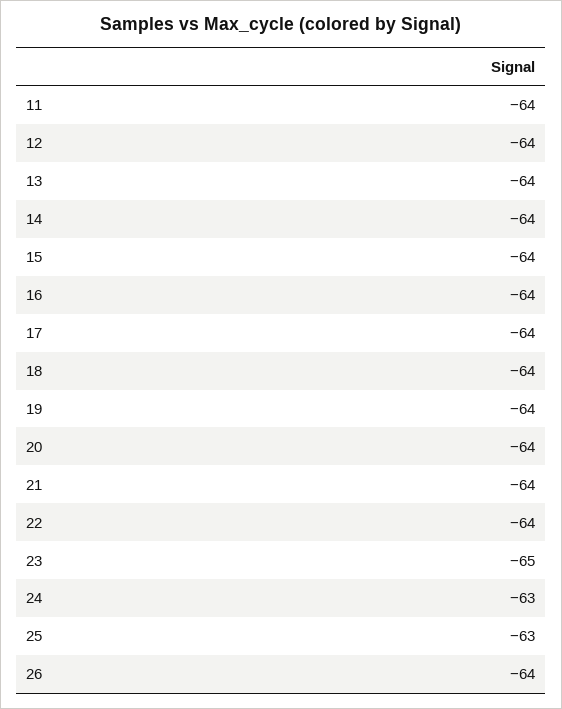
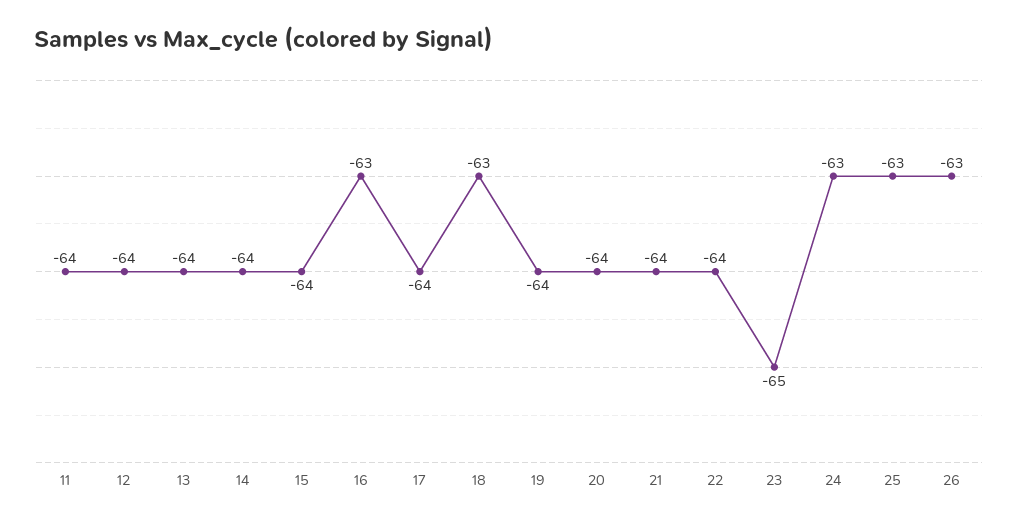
16: -64 -> -63
18: -64 -> -63
26: -64 -> -63

